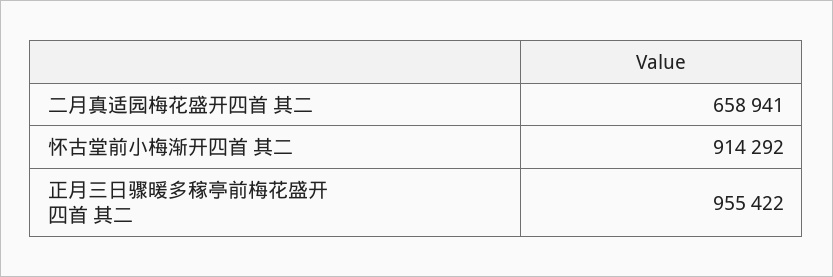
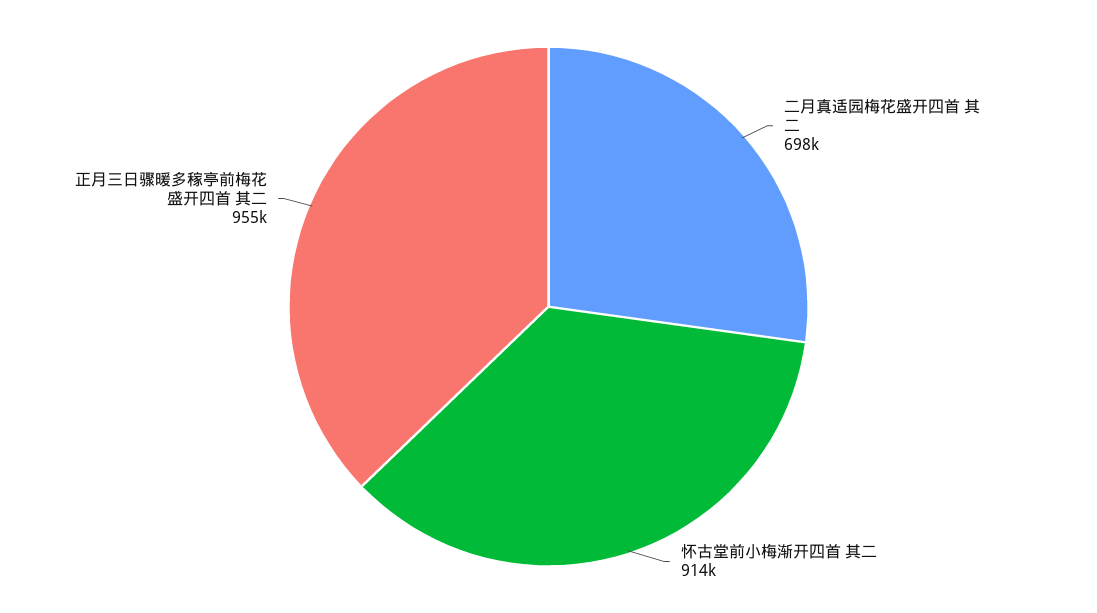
二月真适园梅花盛开四首 其二: 658941 -> 698000

